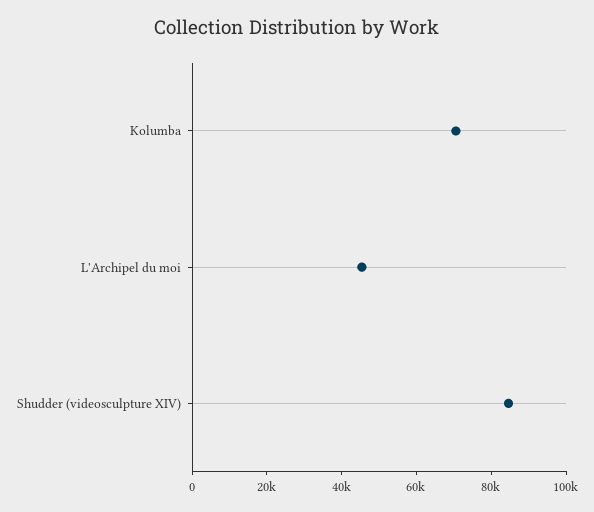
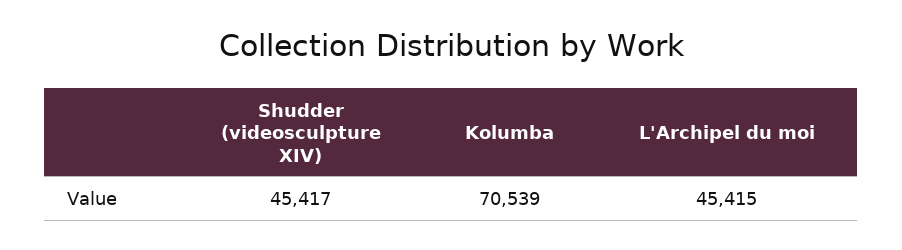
Shudder (videosculpture XIV): 85000 -> 45417

